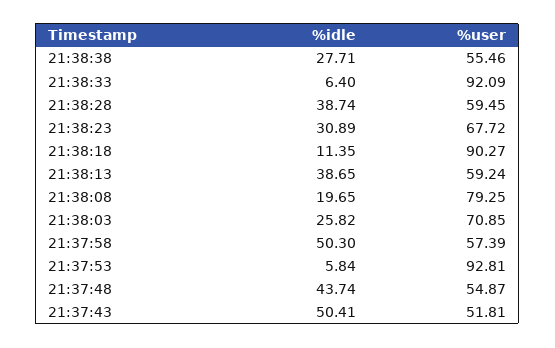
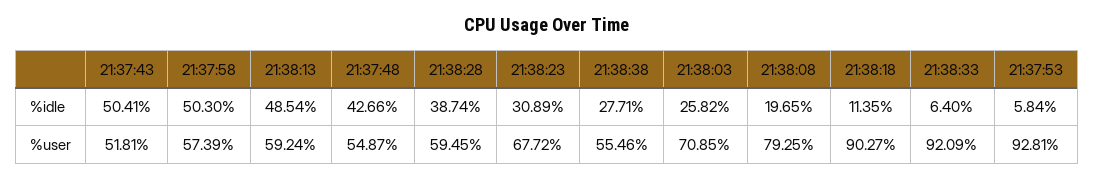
%idle, 21:38:13: 38.65 -> 48.54
%idle, 21:37:48: 43.74 -> 42.66

